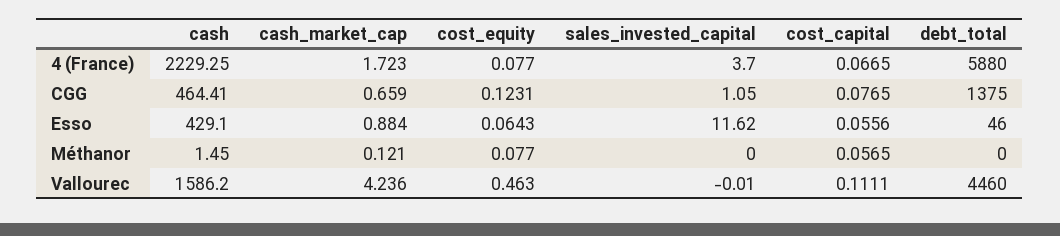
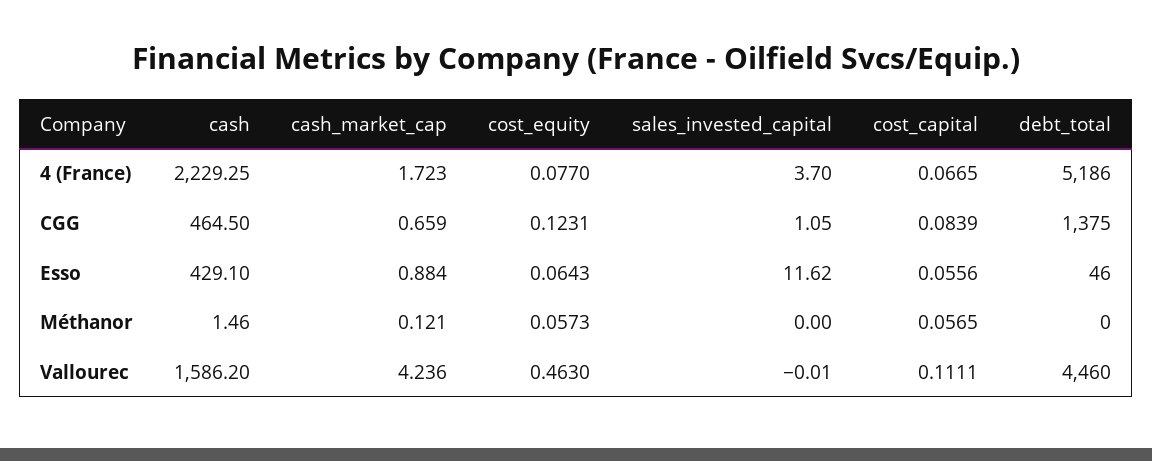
debt_total, 4 (France): 5880 -> 5186
cash, CGG: 464.41 -> 464.5
cost_capital, CGG: 0.0765 -> 0.0839
cash, Méthanor: 1.45 -> 1.46
cost_equity, Méthanor: 0.077 -> 0.0573

